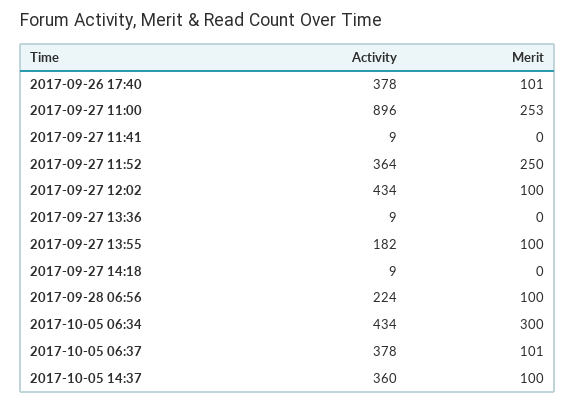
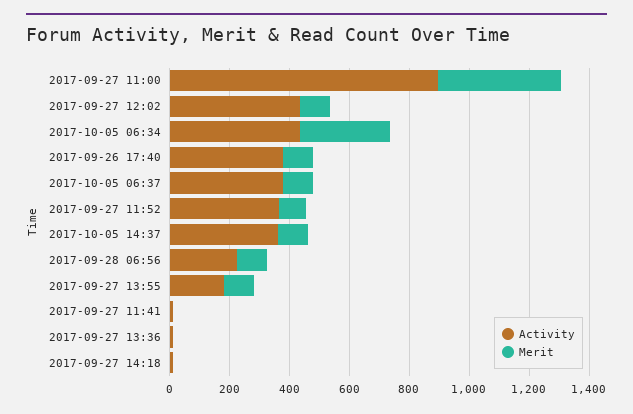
Merit, 2017-09-27 11:00: 253 -> 400
Merit, 2017-09-27 11:52: 250 -> 100

